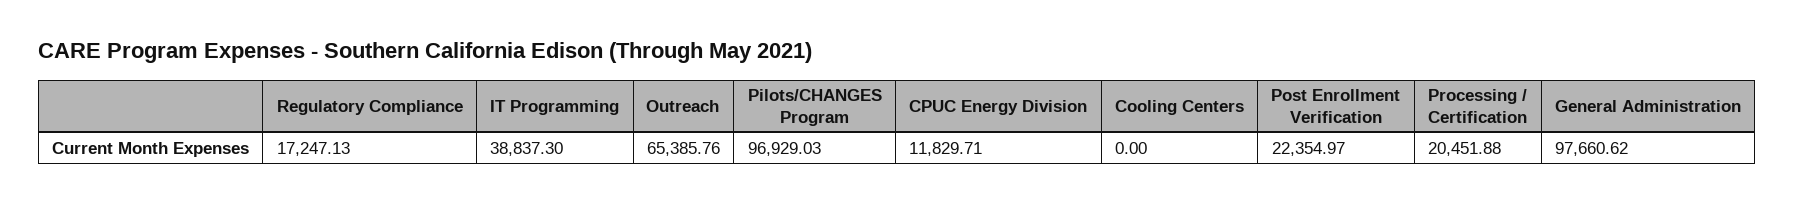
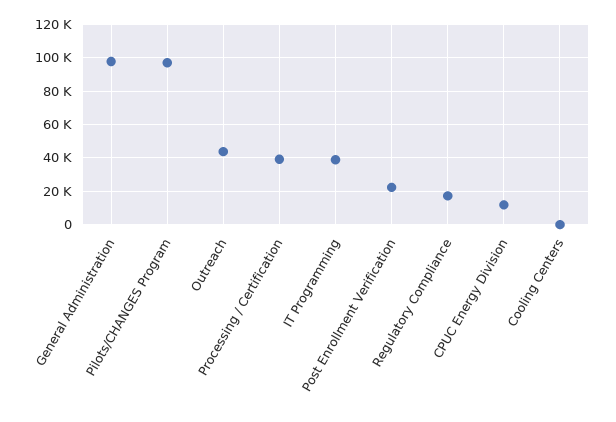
Outreach: 65385.76 -> 45000
Processing / Certification: 20451.88 -> 40000

